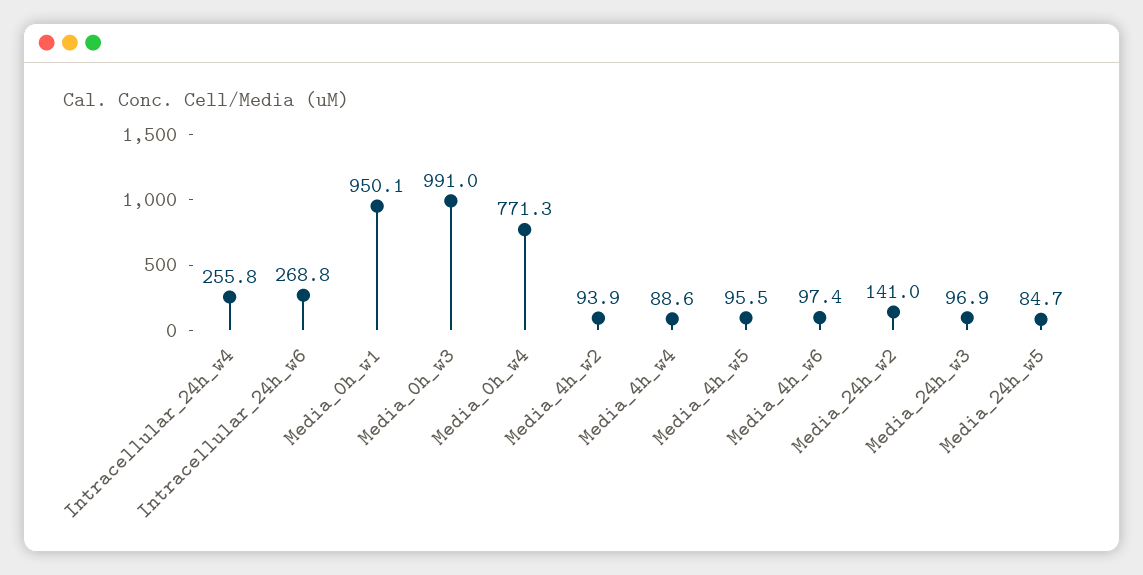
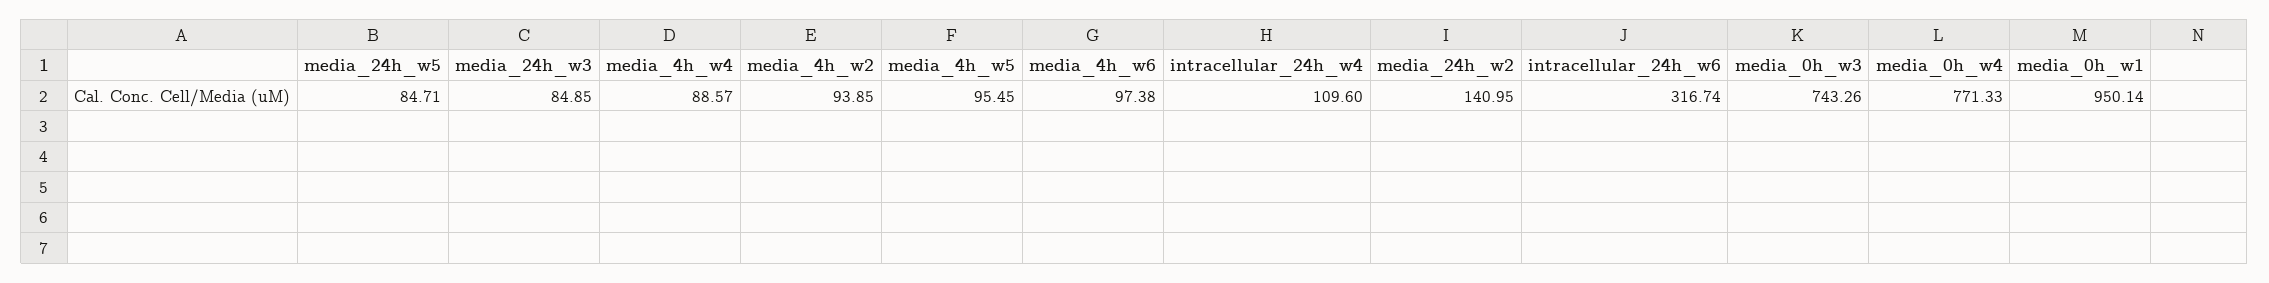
Intracellular_24h_w4: 255.8 -> 109.6
Intracellular_24h_w6: 268.8 -> 316.74
Media_0h_w3: 991 -> 743.26
Media_24h_w3: 96.9 -> 84.85

